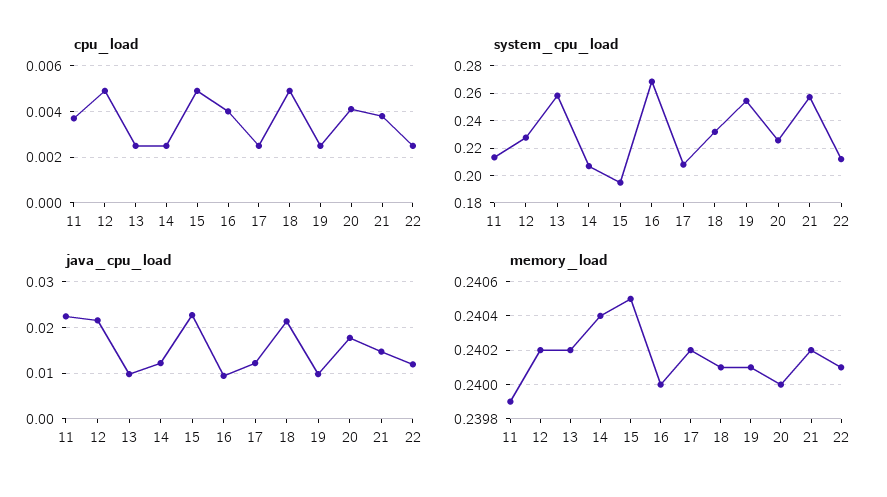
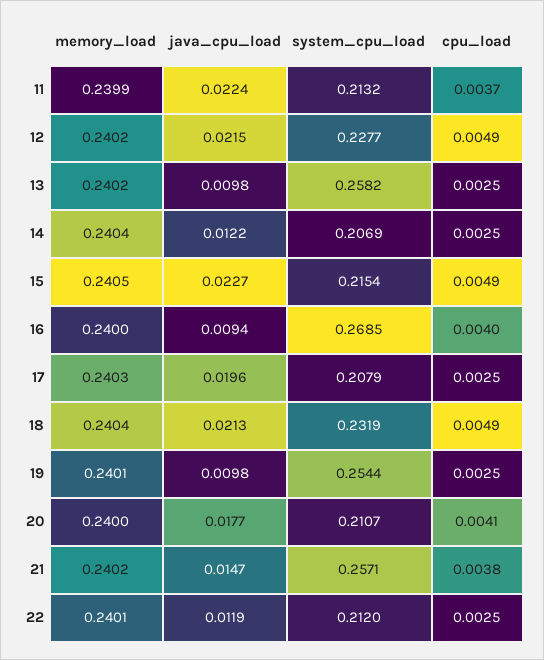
system_cpu_load, 15: 0.195 -> 0.2154
system_cpu_load, 20: 0.225 -> 0.2107
java_cpu_load, 17: 0.012 -> 0.0196
memory_load, 17: 0.2402 -> 0.2403
memory_load, 18: 0.2401 -> 0.2404

